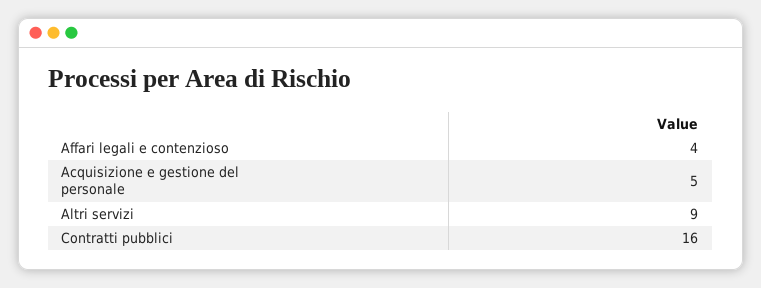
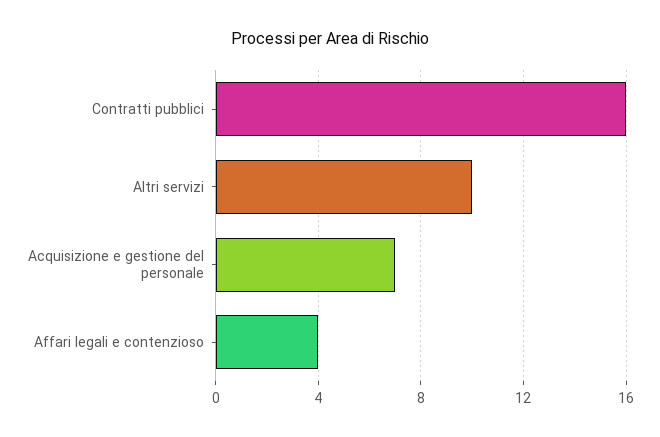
Acquisizione e gestione del personale: 5 -> 7
Altri servizi: 9 -> 10

